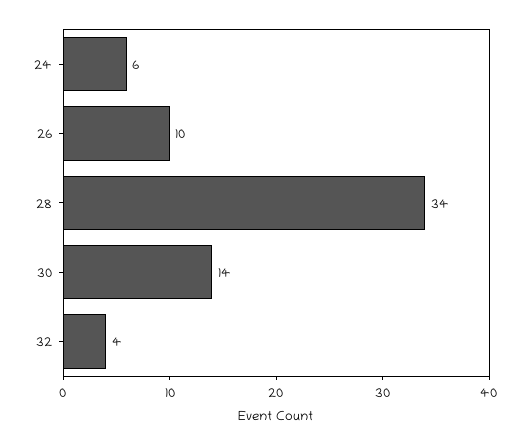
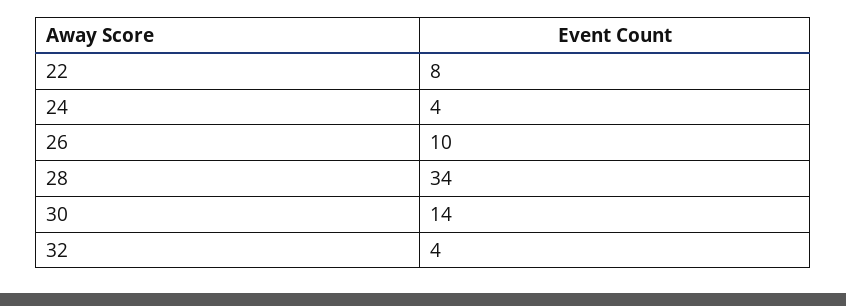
24: 6 -> 4
22: none -> 8

